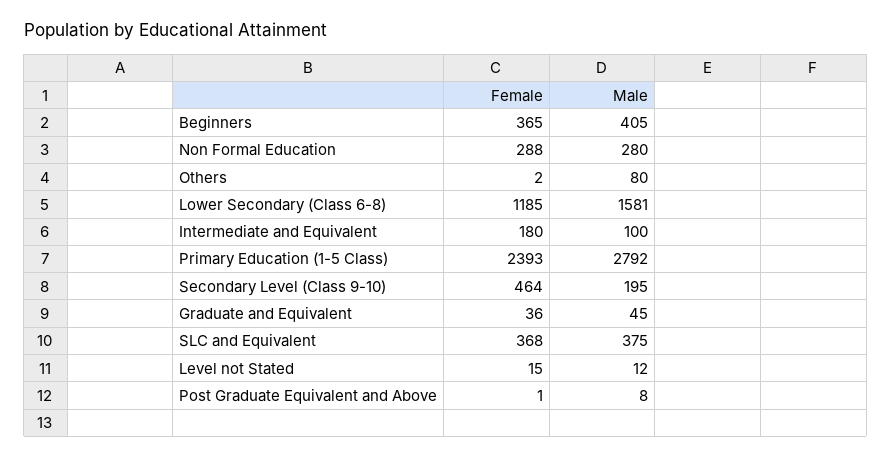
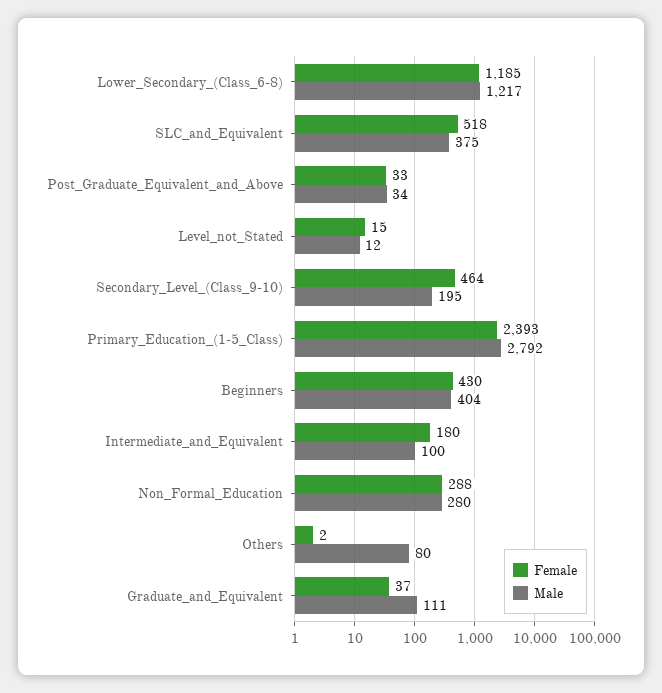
Female, Beginners: 365 -> 430
Male, Beginners: 405 -> 404
Male, Lower Secondary (Class 6-8): 1581 -> 1217
Female, Graduate and Equivalent: 36 -> 37
Male, Graduate and Equivalent: 45 -> 111
Female, SLC and Equivalent: 368 -> 518
Female, Post Graduate Equivalent and Above: 1 -> 33
Male, Post Graduate Equivalent and Above: 8 -> 34

